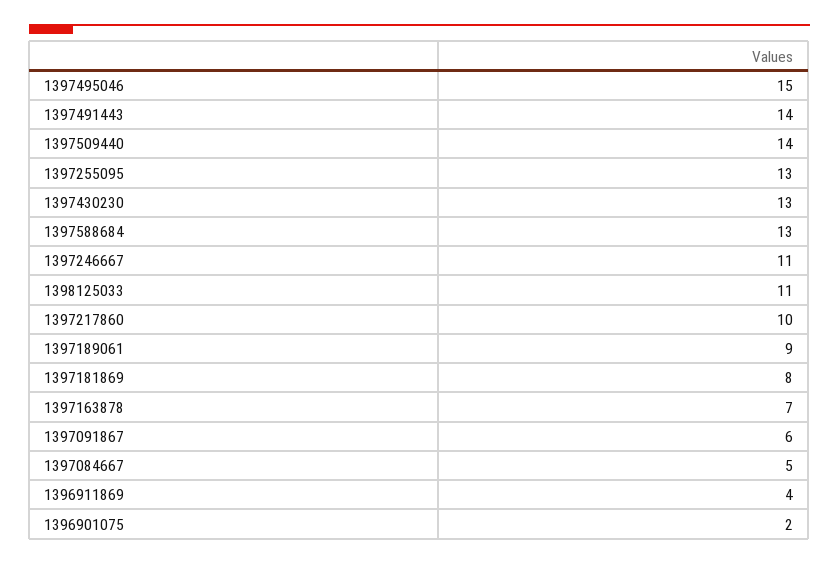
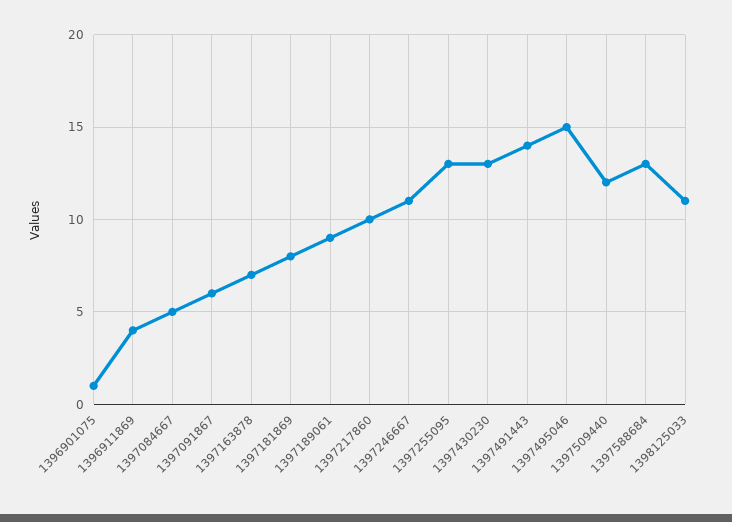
1397509440: 14 -> 12
1396901075: 2 -> 1

